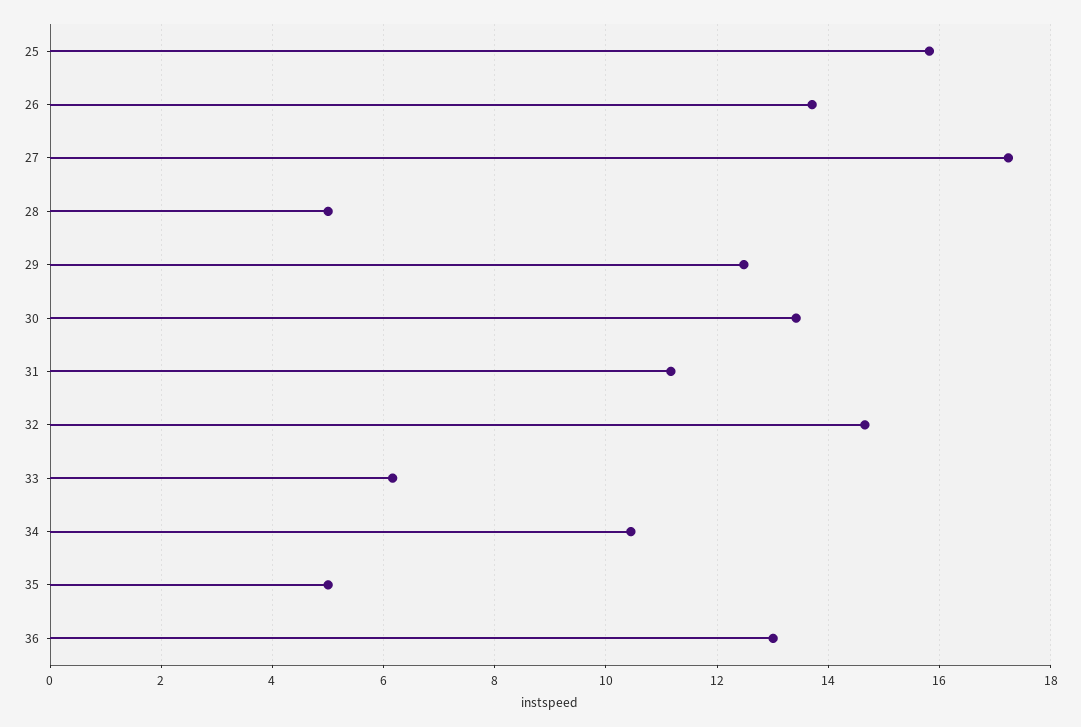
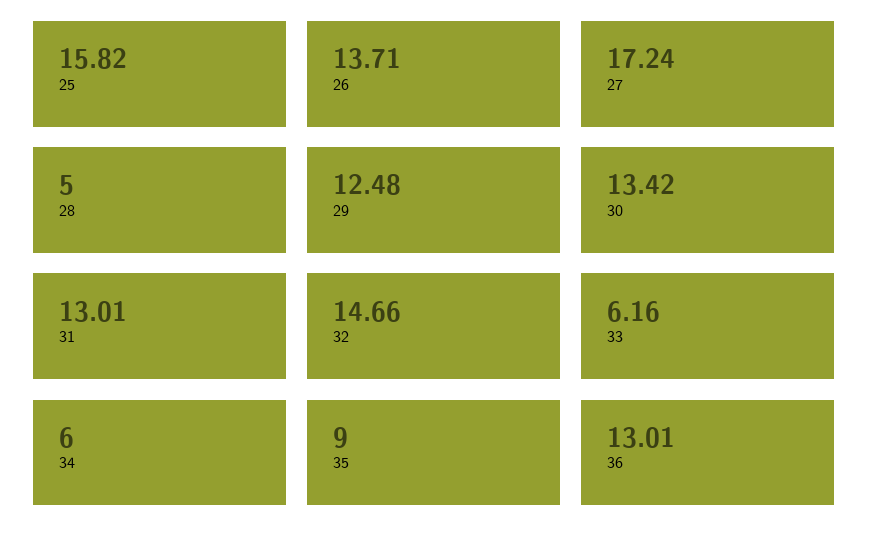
31: 11.2 -> 13.01
34: 10.4 -> 6
35: 5 -> 9

